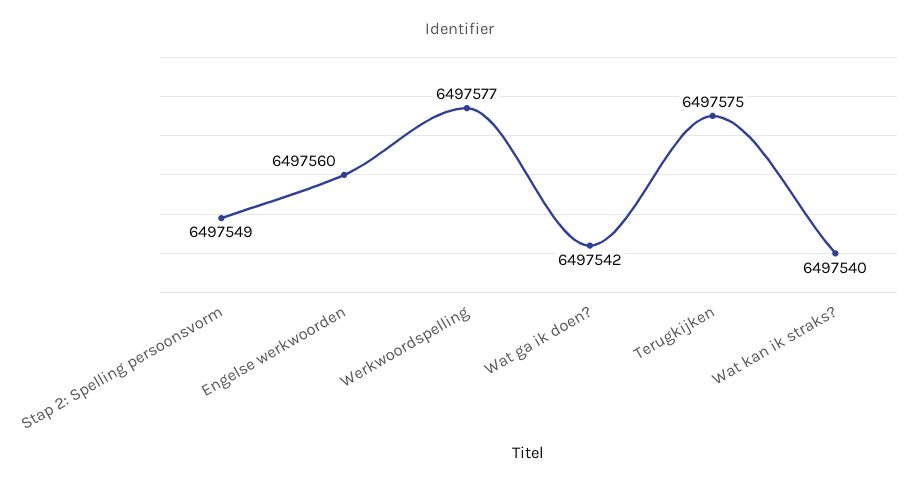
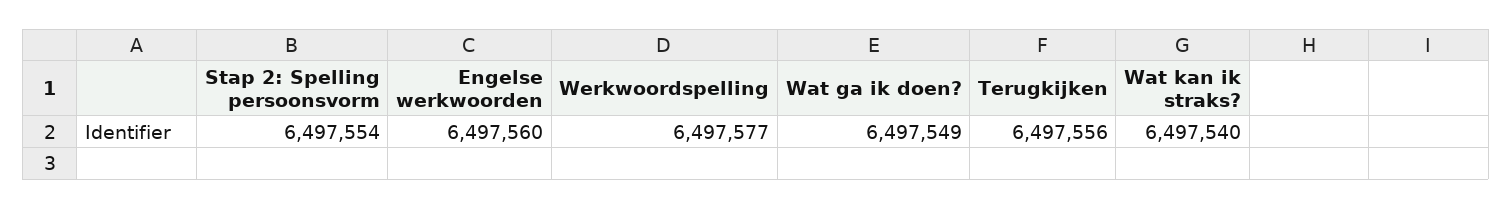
Stap 2: Spelling persoonsvorm: 6497549 -> 6497554
Wat ga ik doen?: 6497542 -> 6497549
Terugkijken: 6497575 -> 6497556

